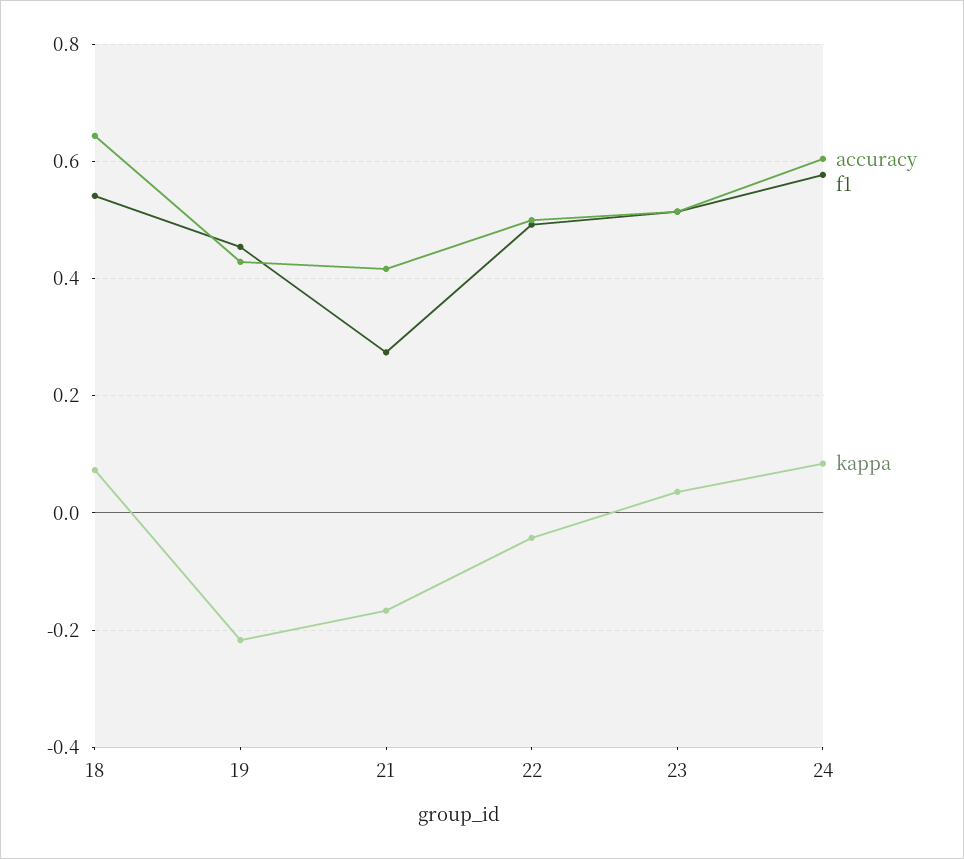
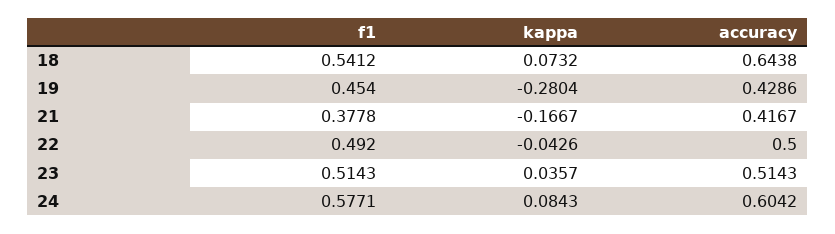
kappa, 19: -0.22 -> -0.2804
f1, 21: 0.28 -> 0.3778

